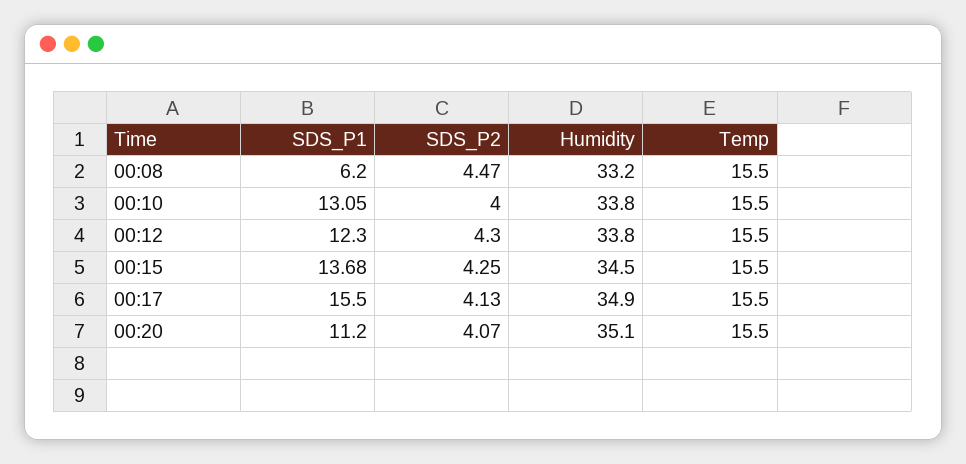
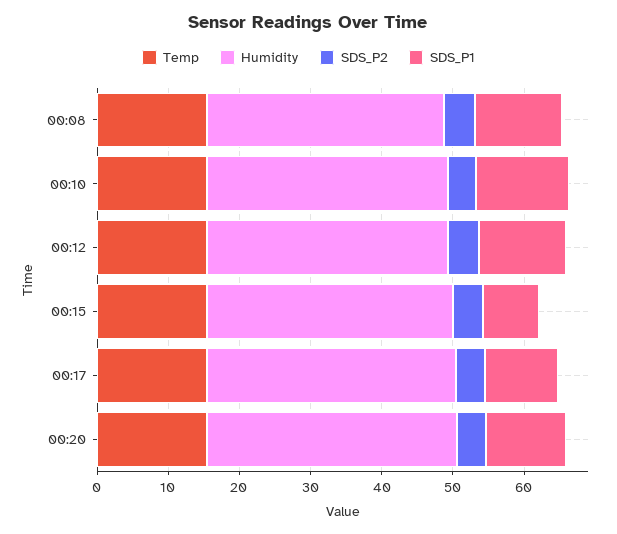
SDS_P1, 00:08: 6.2 -> 12
SDS_P1, 00:15: 13.68 -> 8
SDS_P1, 00:17: 15.5 -> 10

